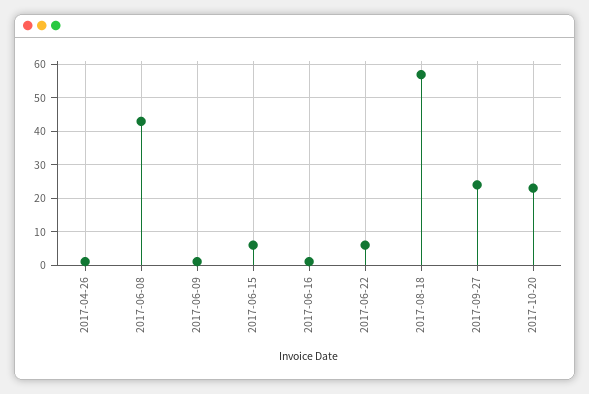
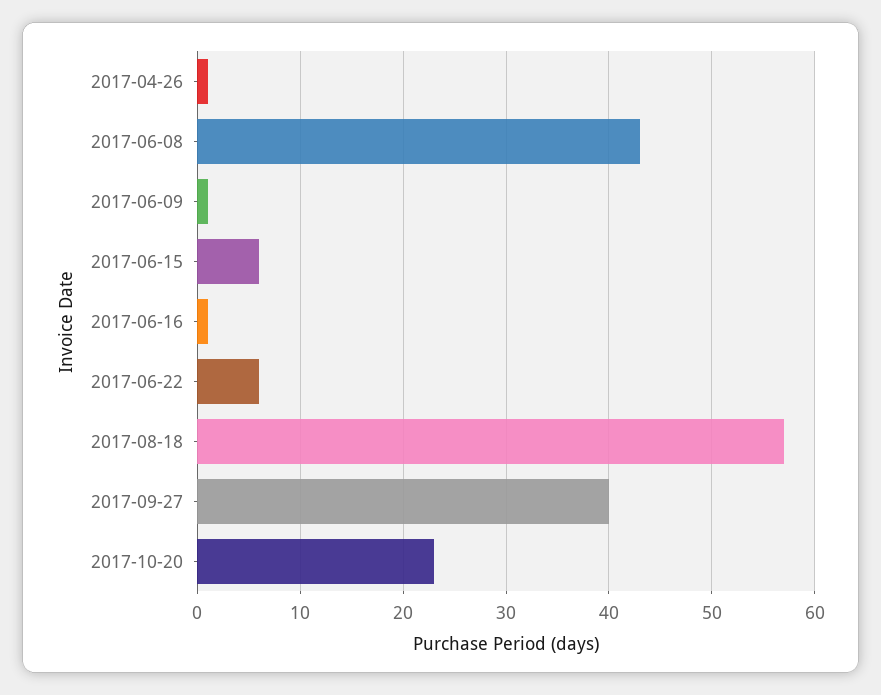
2017-09-27: 25 -> 40

